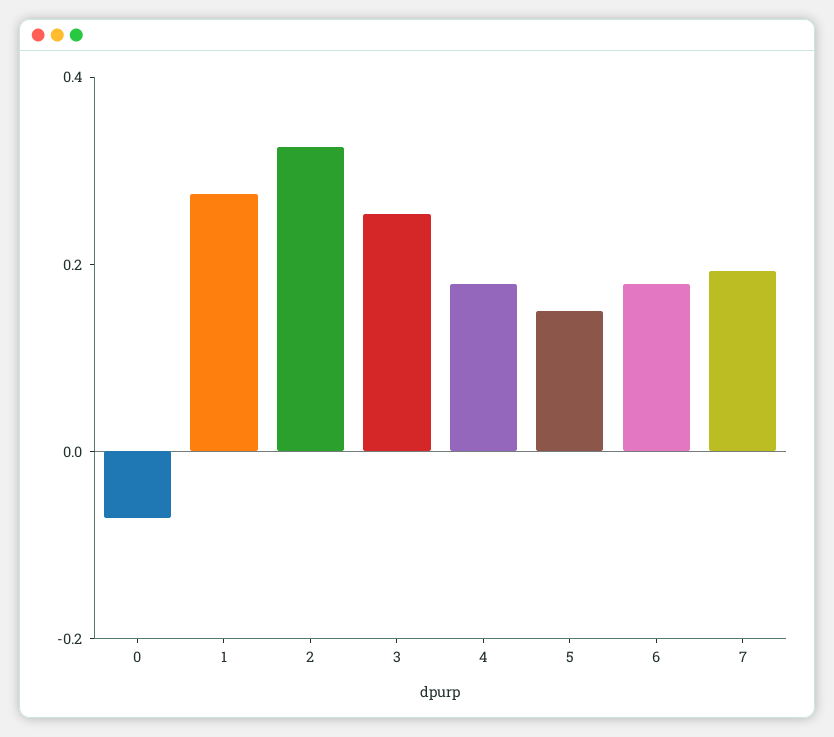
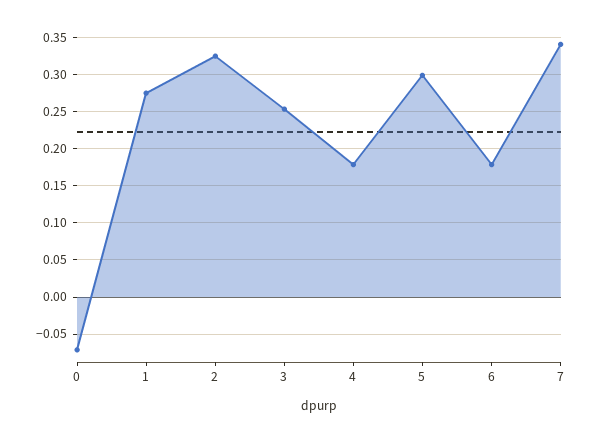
5: 0.15 -> 0.3
7: 0.2 -> 0.34

